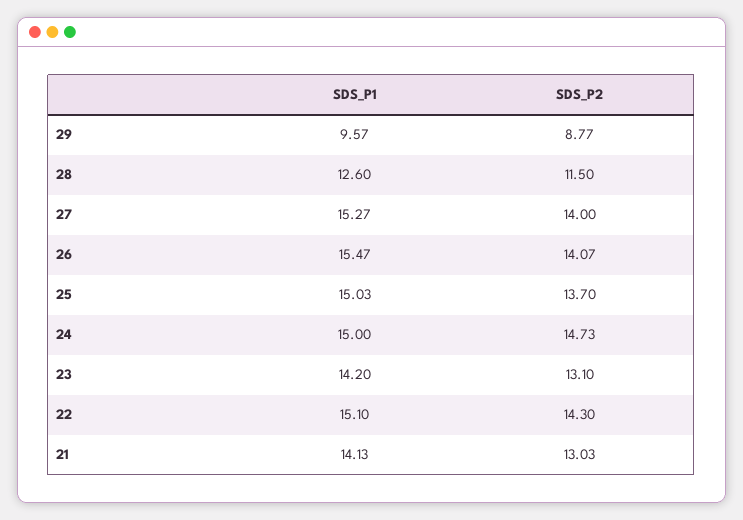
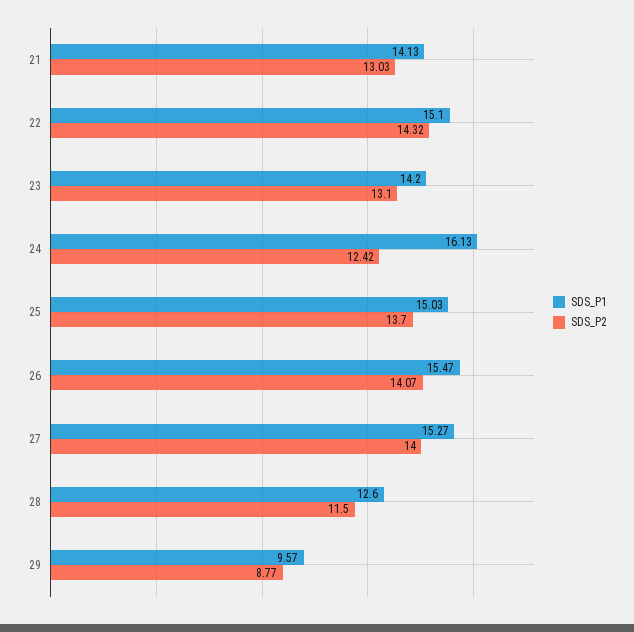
SDS_P1, 24: 15 -> 16.13
SDS_P2, 24: 14.73 -> 12.42
SDS_P2, 22: 14.3 -> 14.32

